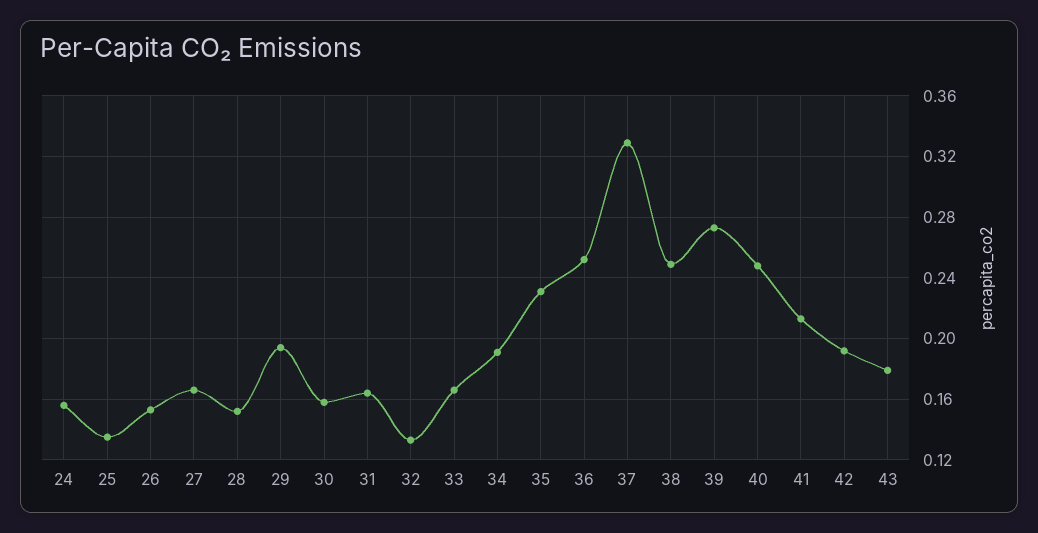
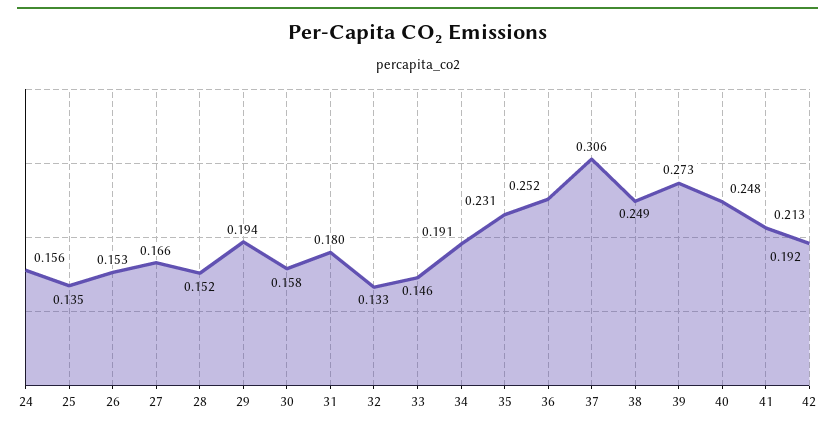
31: 0.165 -> 0.18
33: 0.165 -> 0.146
37: 0.33 -> 0.306
43: 0.18 -> none

